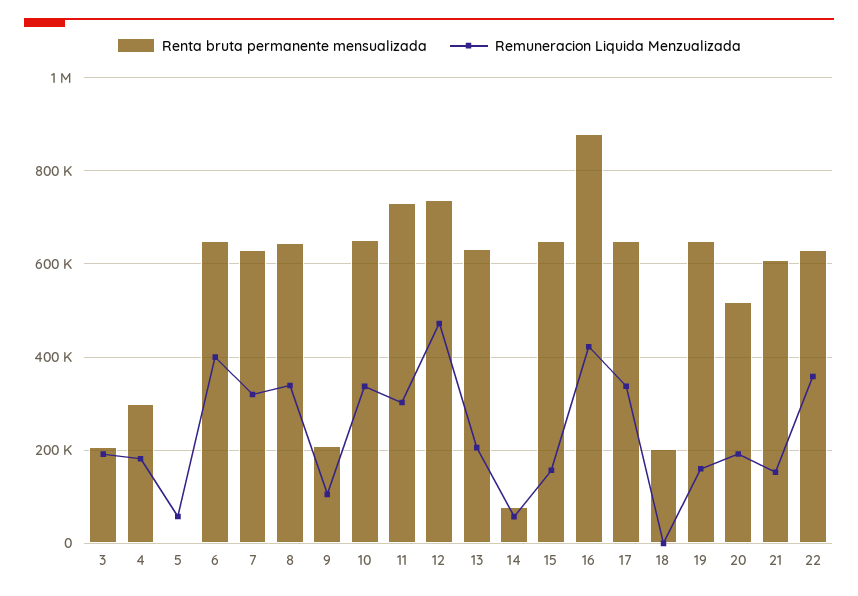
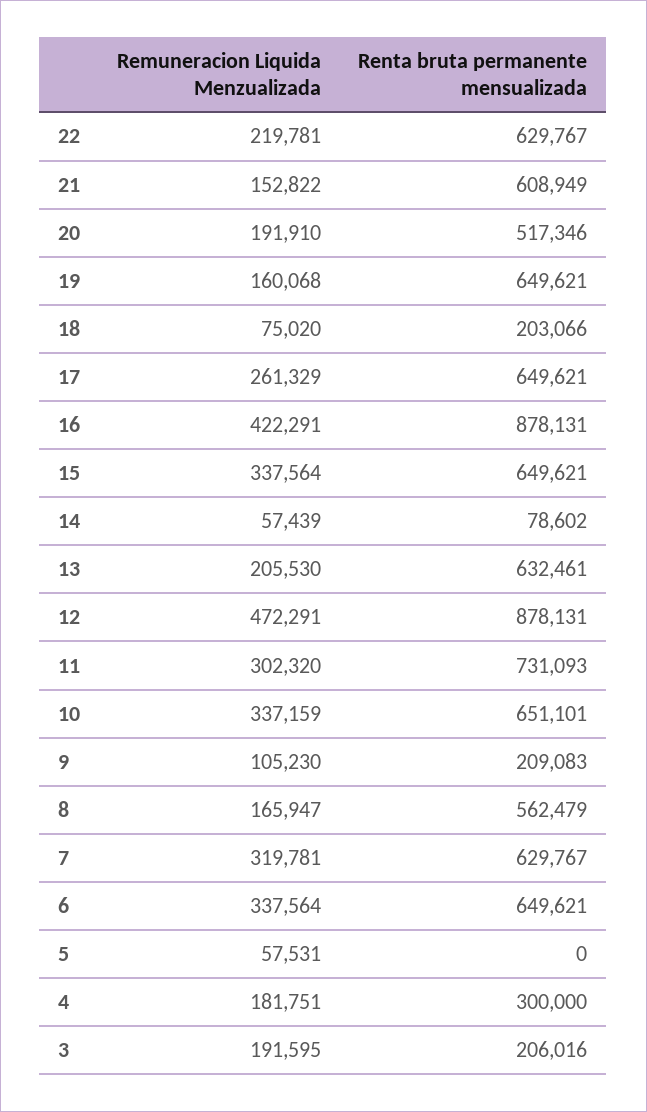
Remuneracion Liquida Menzualizada, 6: 400000 -> 337564
Renta bruta permanente mensualizada, 8: 640000 -> 562479
Remuneracion Liquida Menzualizada, 8: 340000 -> 165947
Renta bruta permanente mensualizada, 12: 740000 -> 878131
Remuneracion Liquida Menzualizada, 15: 160000 -> 337564
Remuneracion Liquida Menzualizada, 17: 340000 -> 261329
Remuneracion Liquida Menzualizada, 18: 0 -> 75020
Remuneracion Liquida Menzualizada, 22: 360000 -> 219781

